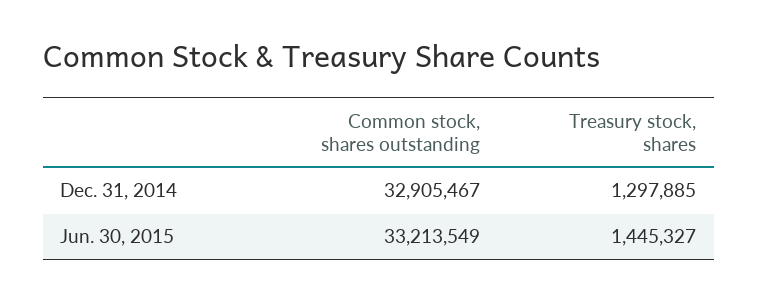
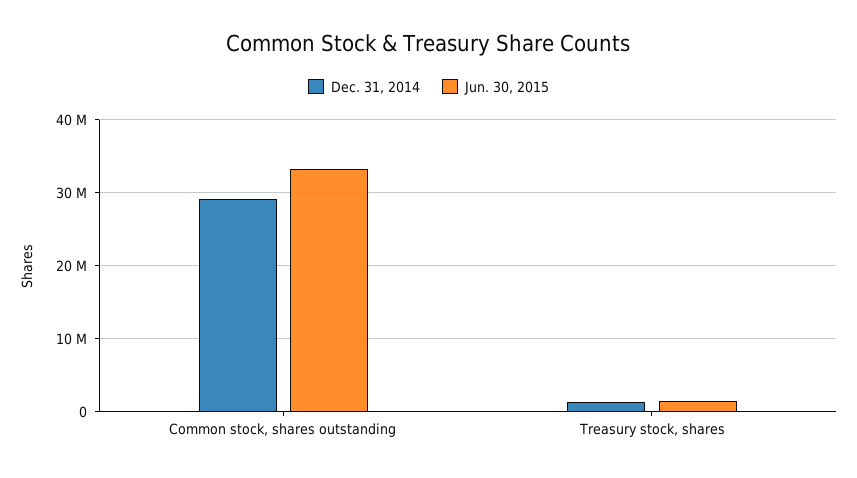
Dec. 31, 2014, Common stock, shares outstanding: 32905467 -> 29000000

